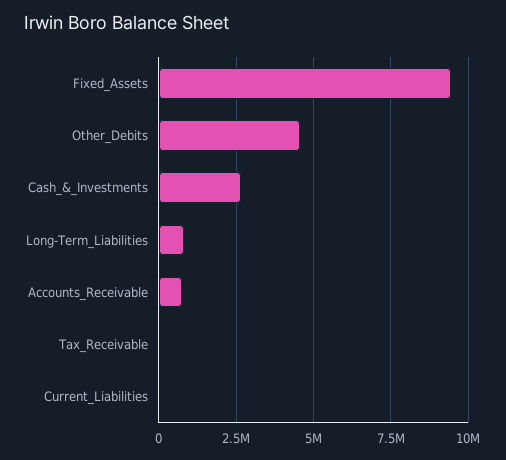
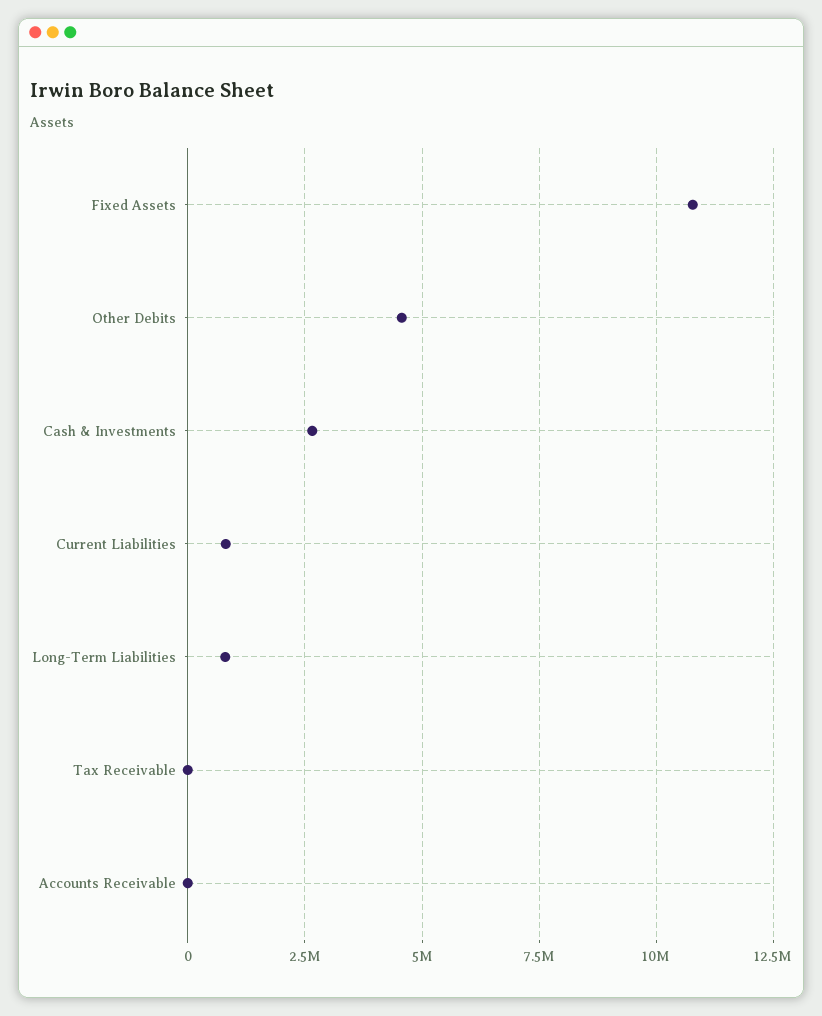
Fixed_Assets: 9500000 -> 10750000
Accounts_Receivable: 750000 -> 0
Current_Liabilities: 0 -> 750000

